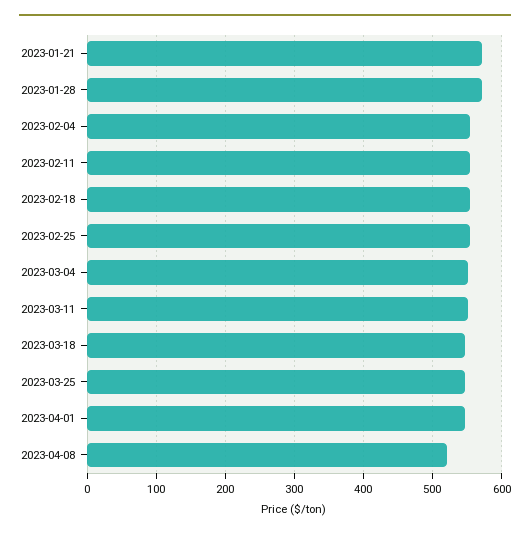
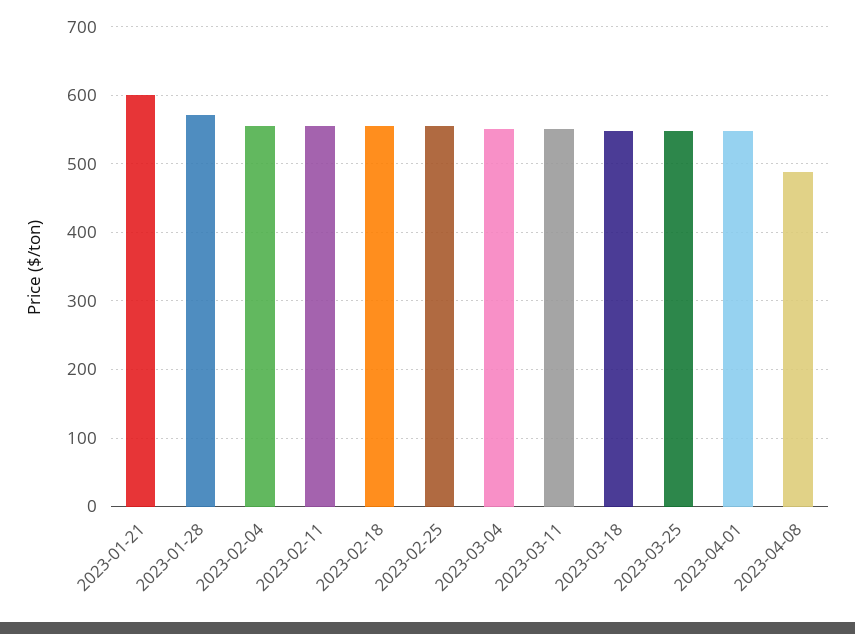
2023-01-21: 570 -> 600
2023-04-08: 520 -> 490

